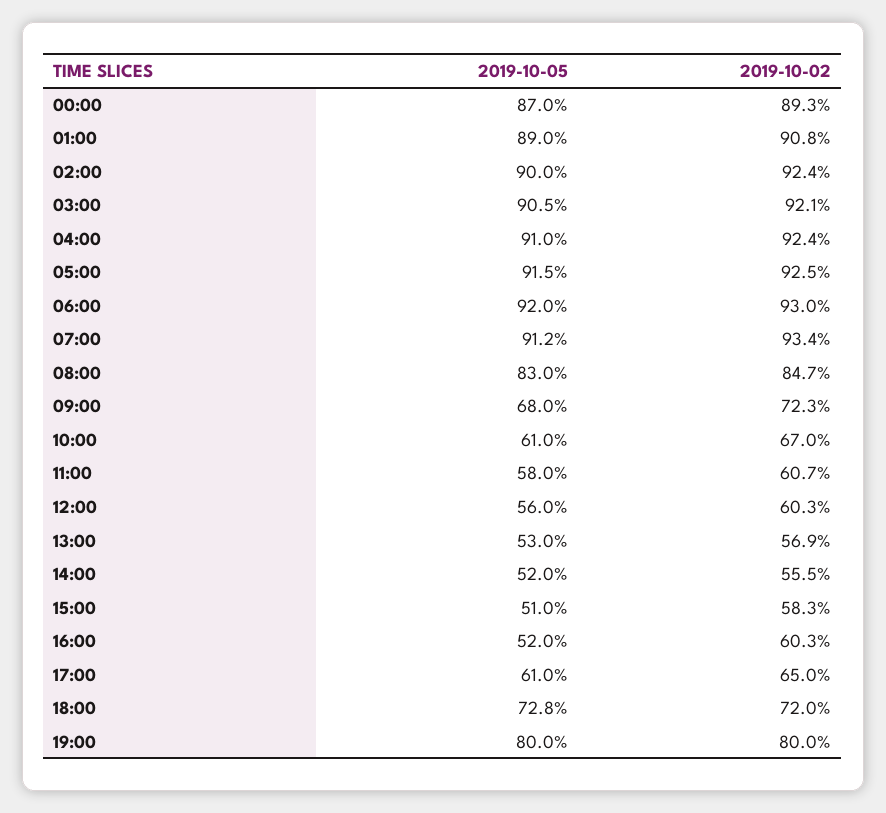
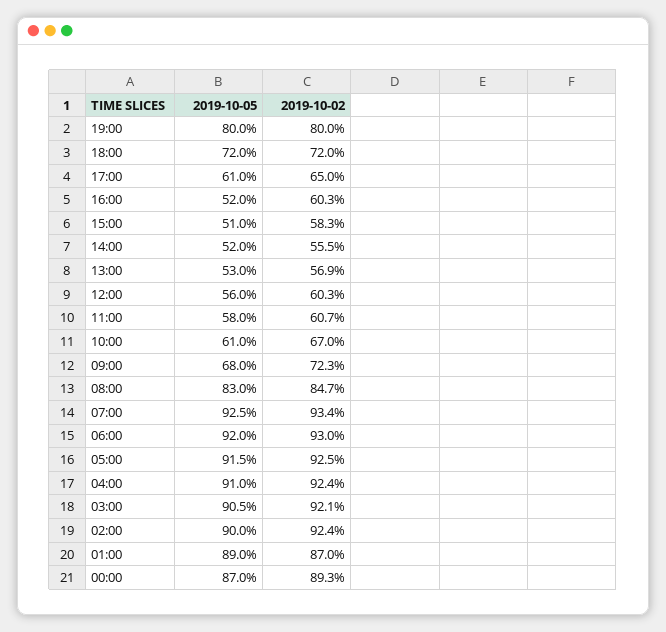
2019-10-02, 01:00: 90.8 -> 87
2019-10-05, 07:00: 91.2 -> 92.5
2019-10-05, 18:00: 72.8 -> 72

